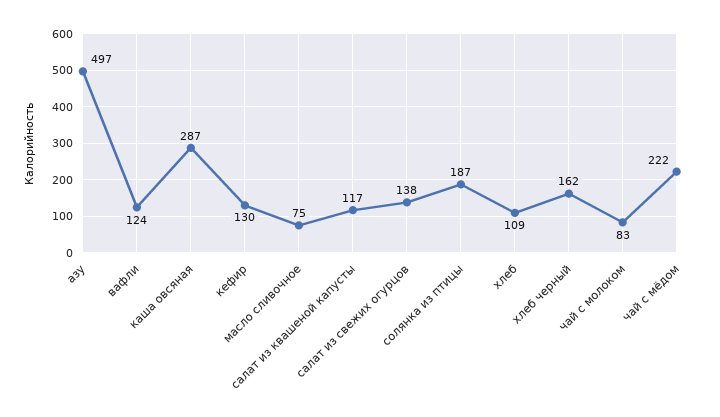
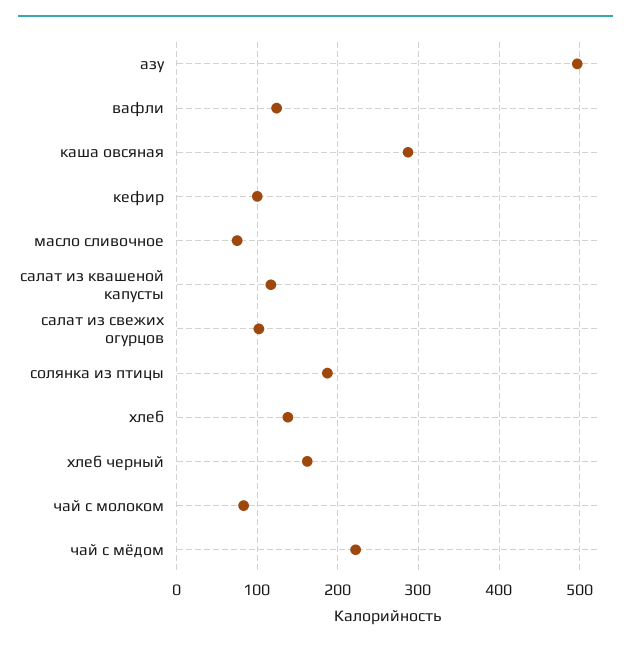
кефир: 130 -> 100
салат из свежих огурцов: 138 -> 100
хлеб: 109 -> 140

